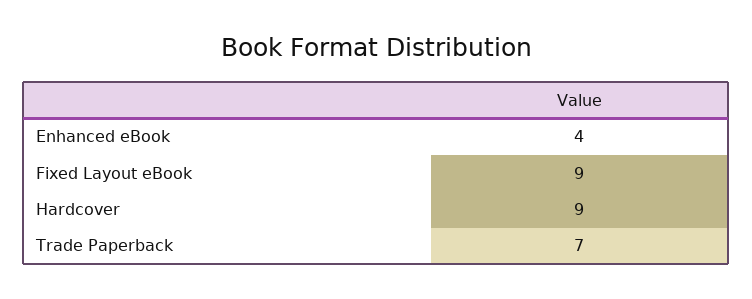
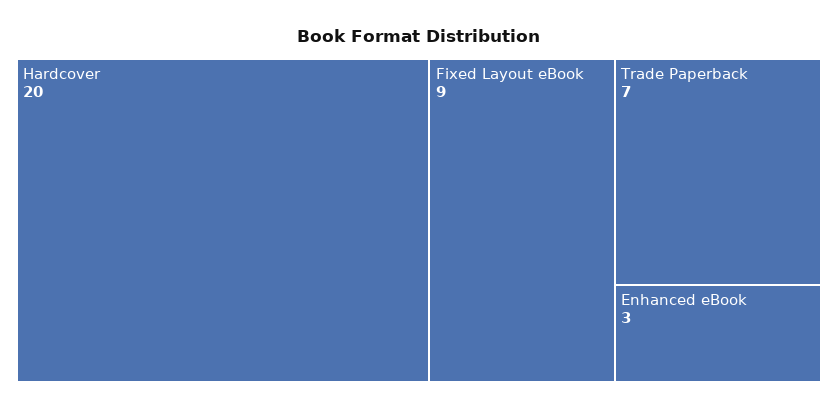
Enhanced eBook: 4 -> 3
Hardcover: 9 -> 20

